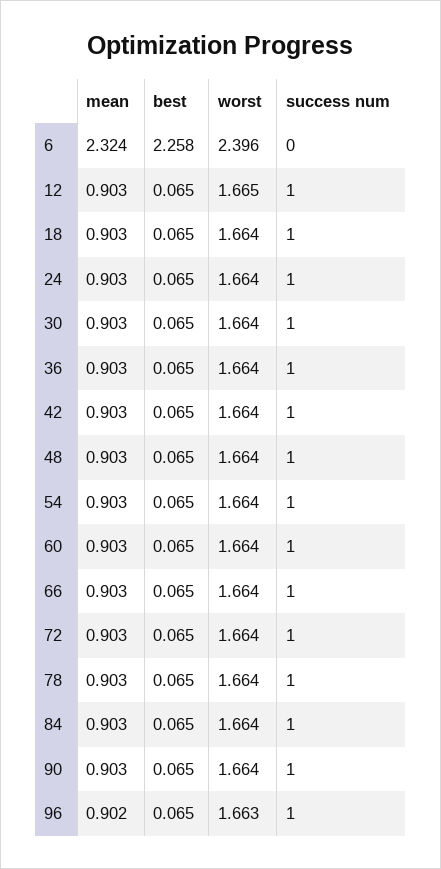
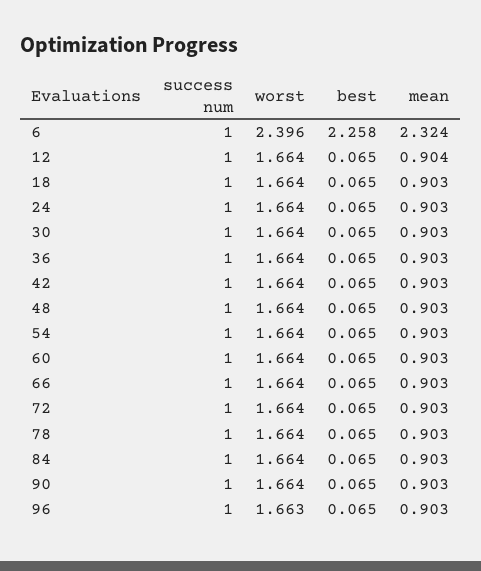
success num, 6: 0 -> 1
mean, 12: 0.903 -> 0.904
worst, 12: 1.665 -> 1.664
mean, 96: 0.902 -> 0.903

